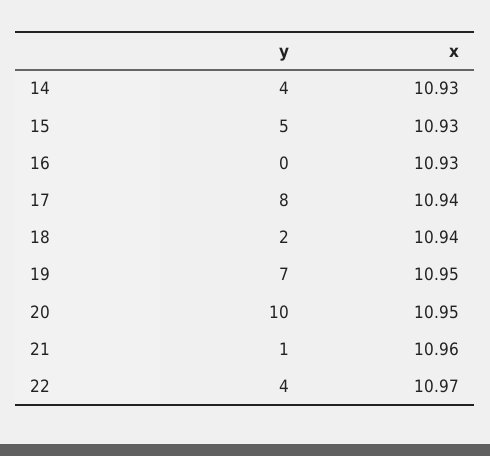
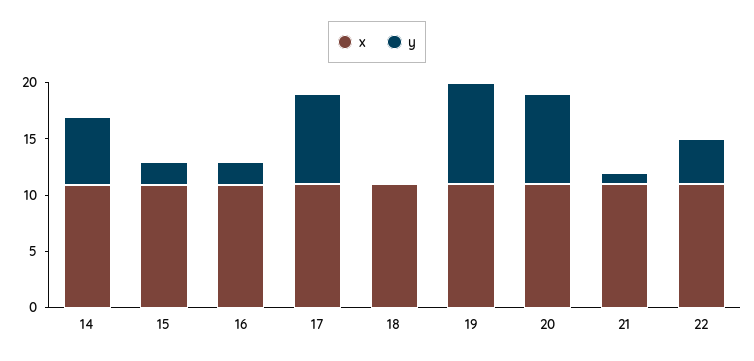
y, 14: 4 -> 6
y, 15: 5 -> 2
y, 16: 0 -> 2
y, 18: 2 -> 0
y, 19: 7 -> 9
y, 20: 10 -> 8

